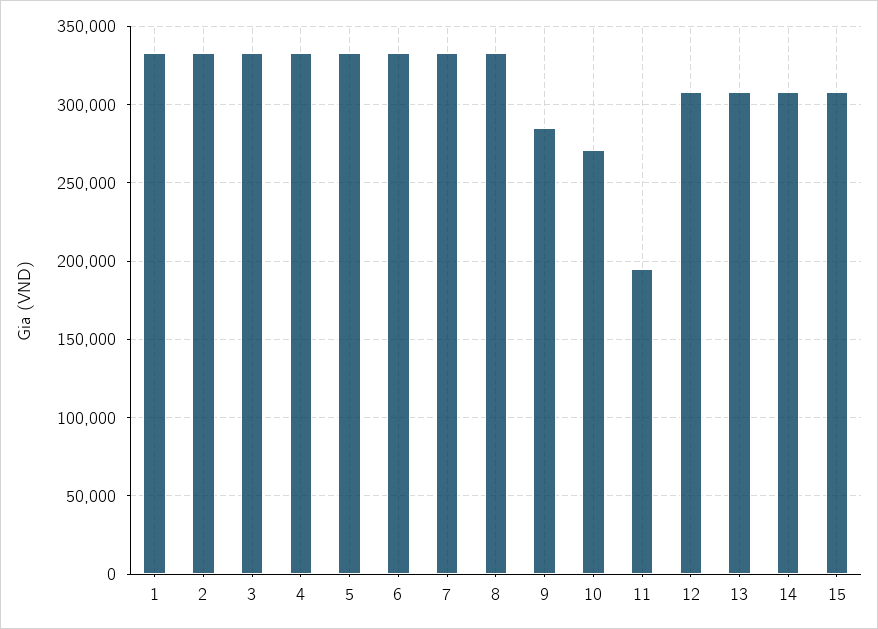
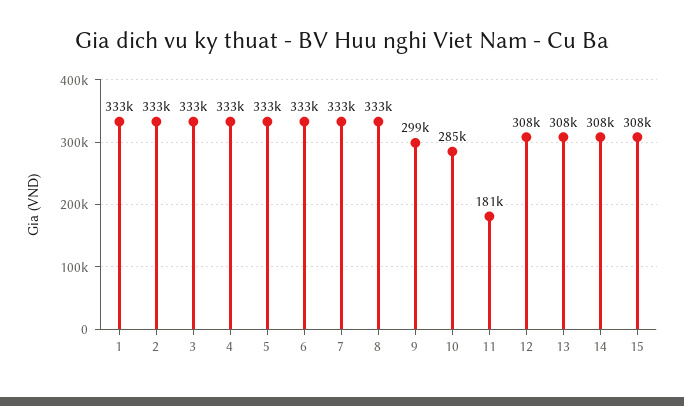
9: 285000 -> 299000
10: 270000 -> 285000
11: 195000 -> 181000

